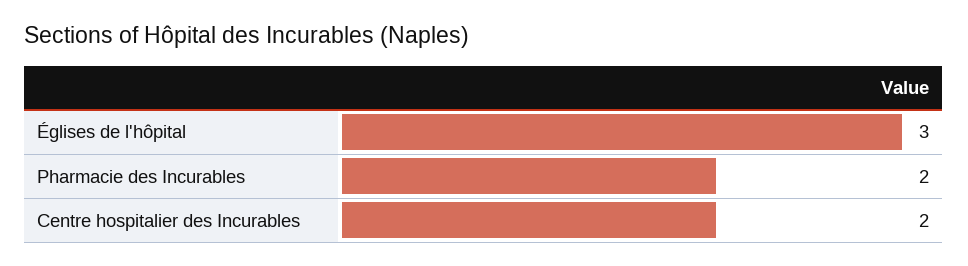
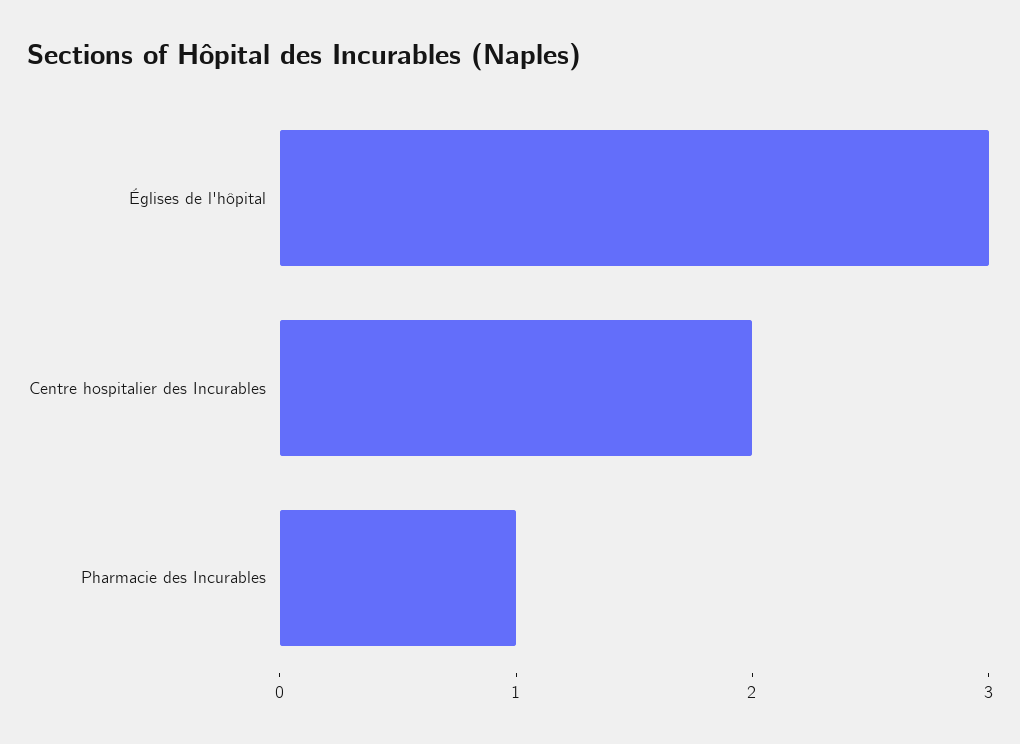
Pharmacie des Incurables: 2 -> 1

